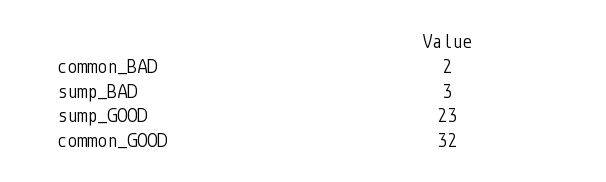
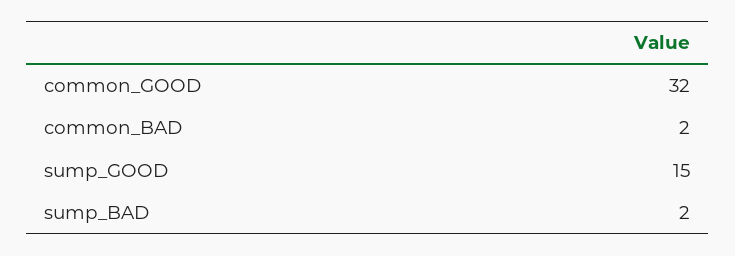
sump_BAD: 3 -> 2
sump_GOOD: 23 -> 15

